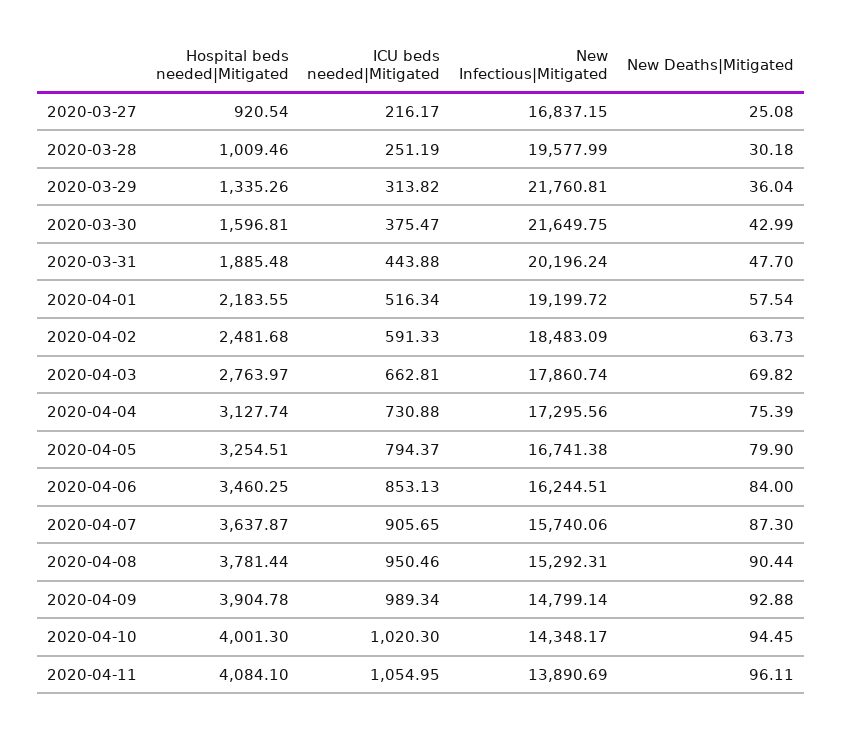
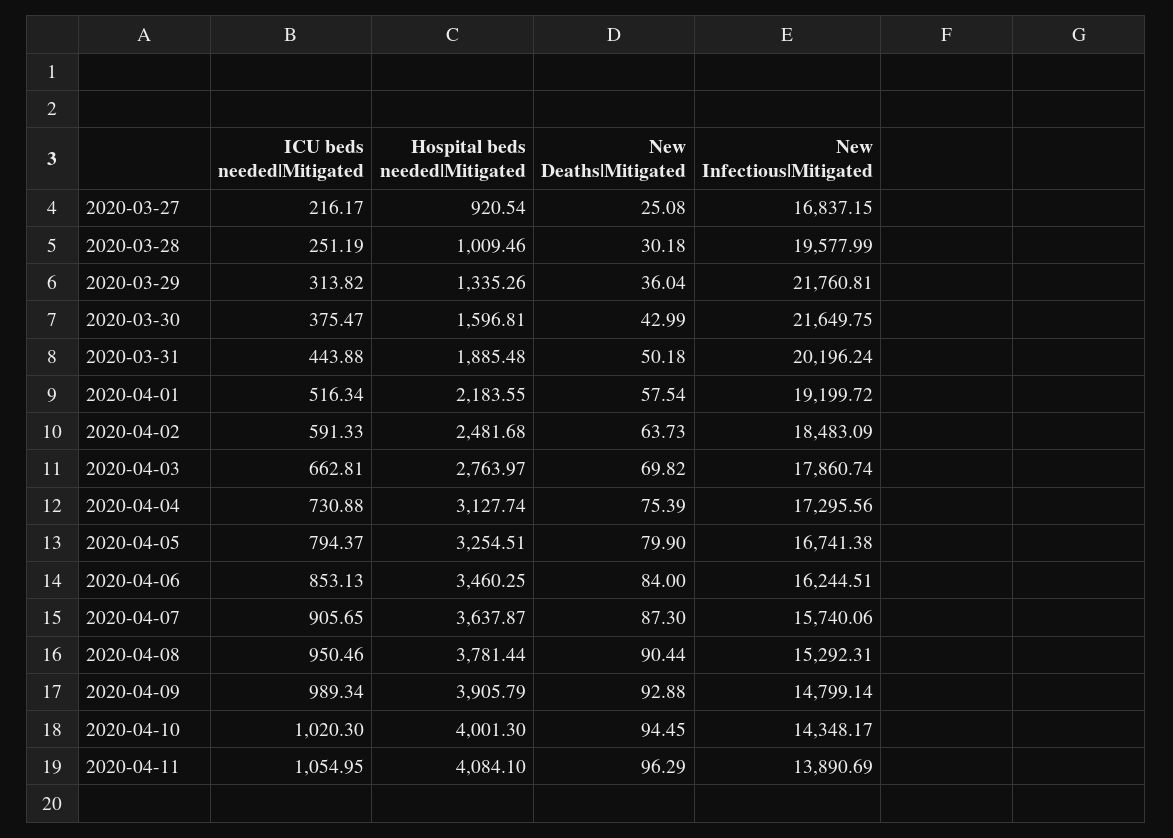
New Deaths|Mitigated, 2020-03-31: 47.7 -> 50.18
Hospital beds needed|Mitigated, 2020-04-09: 3904.78 -> 3905.79
New Deaths|Mitigated, 2020-04-11: 96.11 -> 96.29

